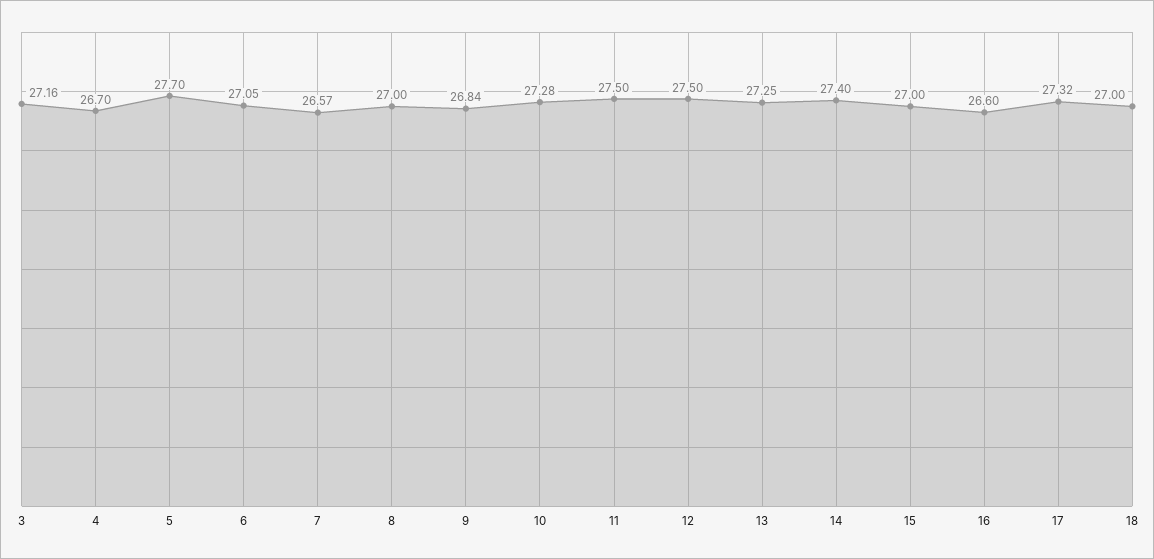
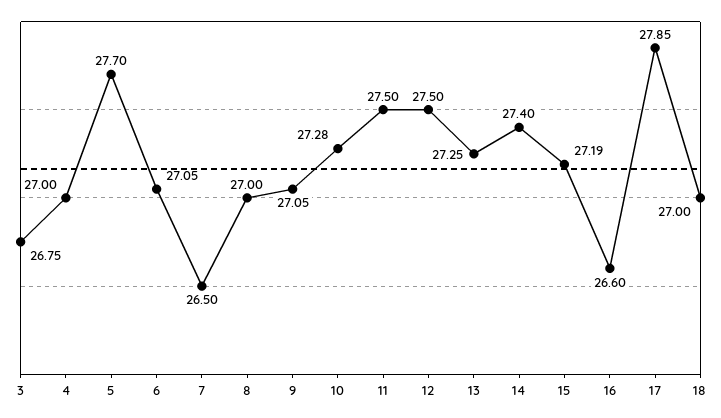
3: 27.16 -> 26.75
4: 26.7 -> 27
7: 26.57 -> 26.5
9: 26.84 -> 27.05
15: 27 -> 27.19
17: 27.32 -> 27.85

